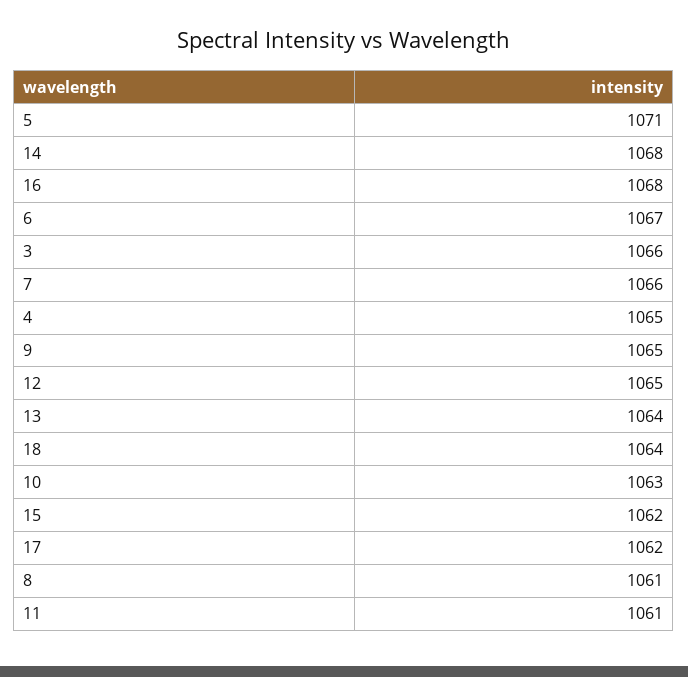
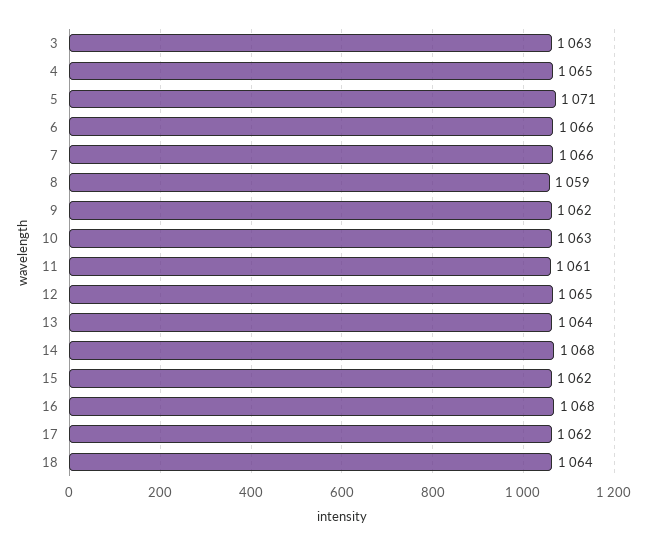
6: 1067 -> 1066
3: 1066 -> 1063
9: 1065 -> 1062
8: 1061 -> 1059

